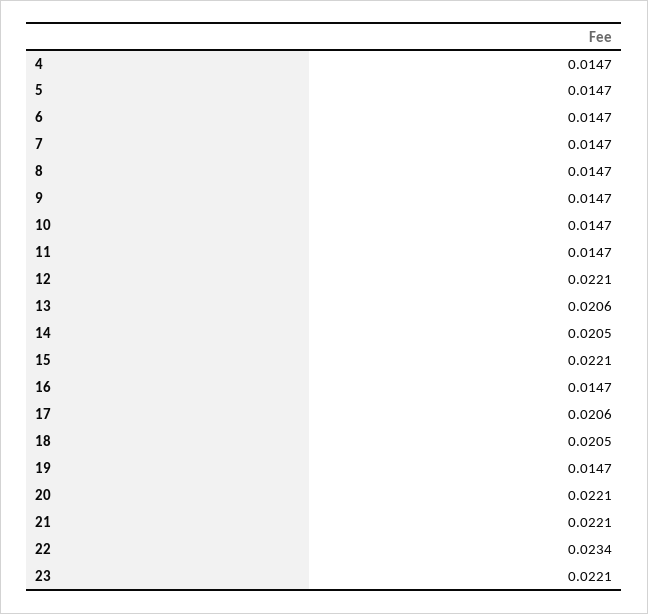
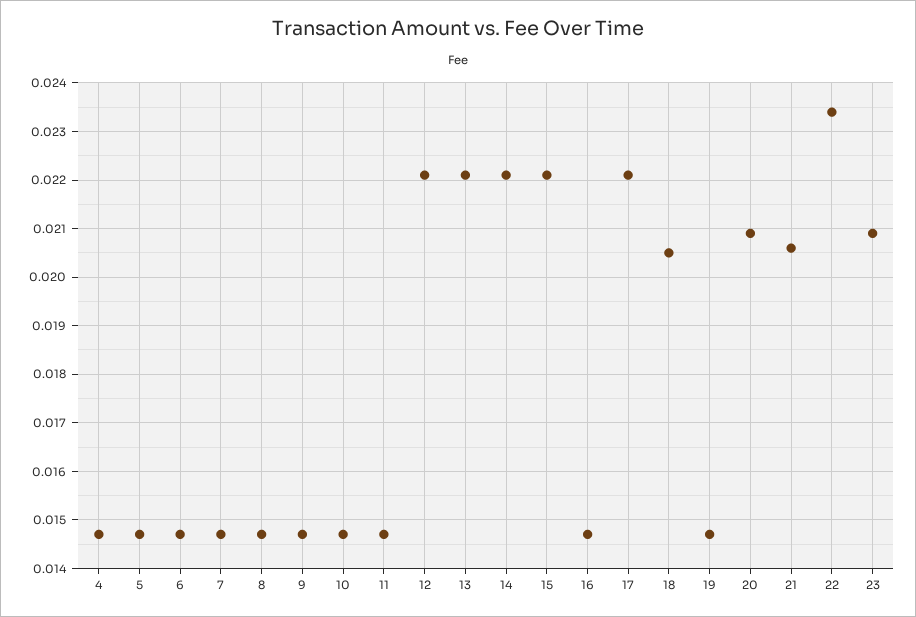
13: 0.0206 -> 0.022
14: 0.0205 -> 0.022
17: 0.0206 -> 0.022
20: 0.0221 -> 0.021
21: 0.0221 -> 0.0205
23: 0.0221 -> 0.021

